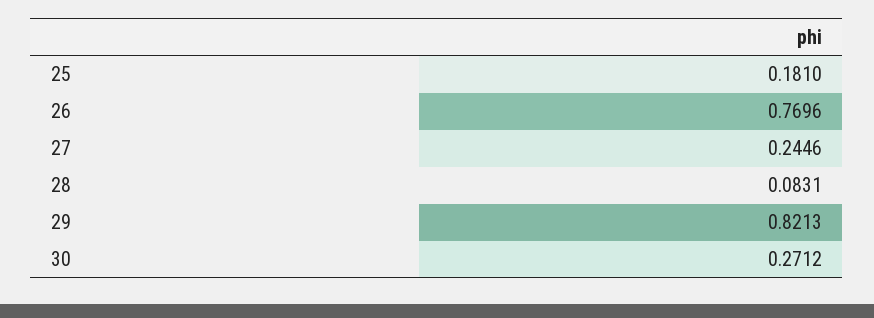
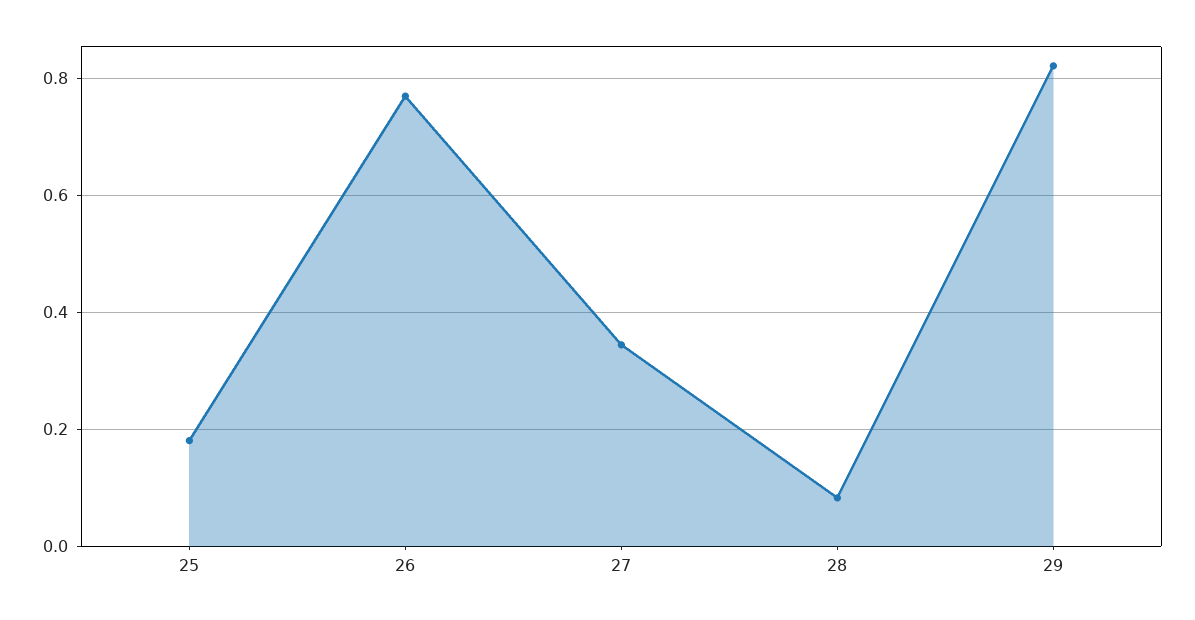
27: 0.2446 -> 0.34
30: 0.2712 -> none

